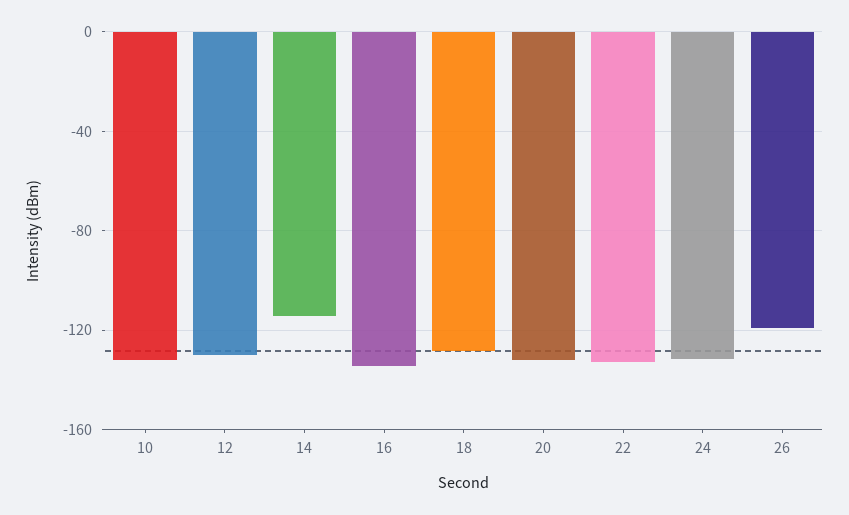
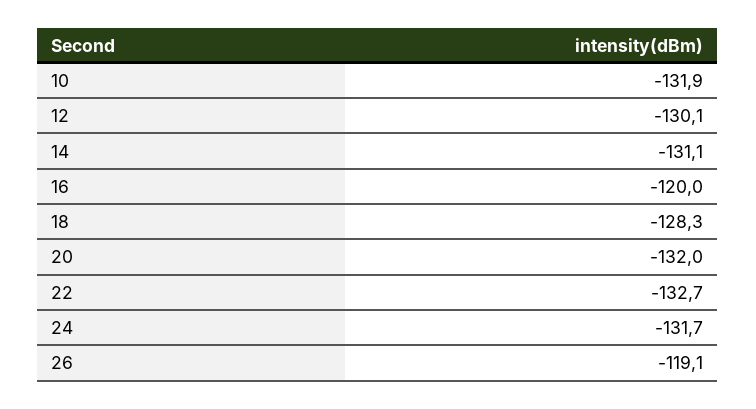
14: -115 -> -131.1
16: -135 -> -120

